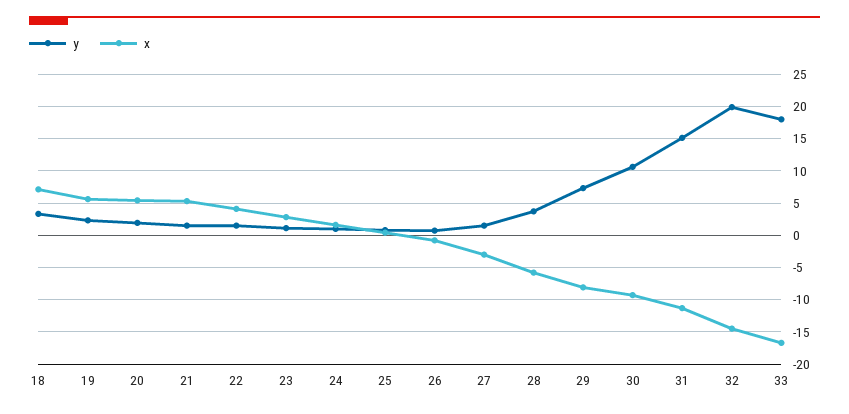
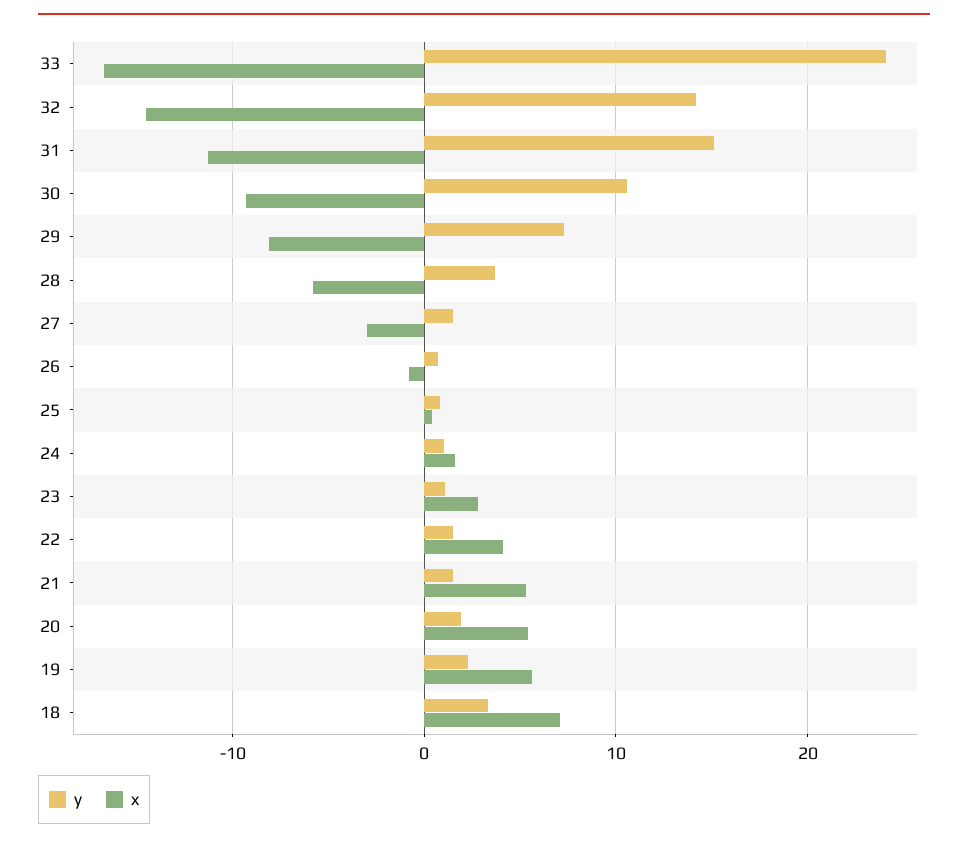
y, 32: 20 -> 14
y, 33: 18 -> 24

